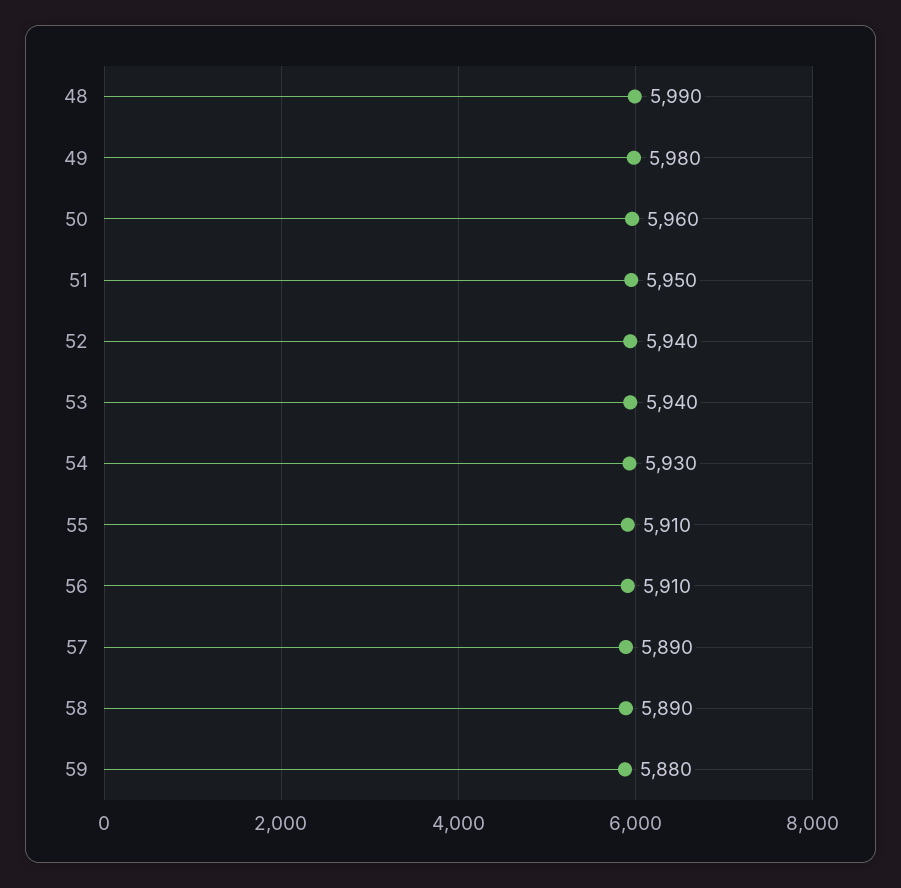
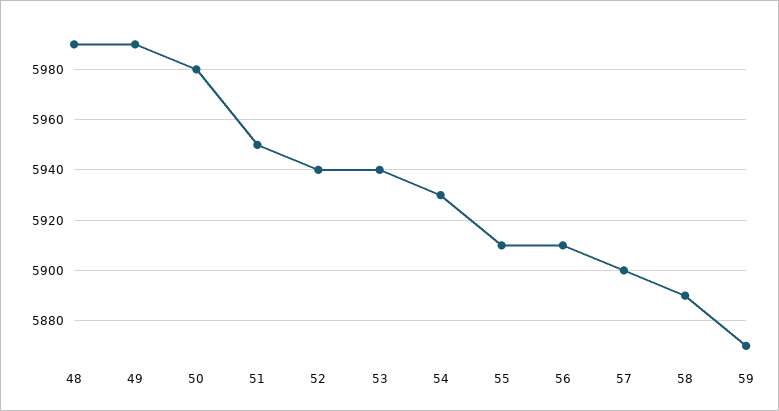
49: 5980 -> 5990
50: 5960 -> 5980
57: 5890 -> 5900
59: 5880 -> 5870

